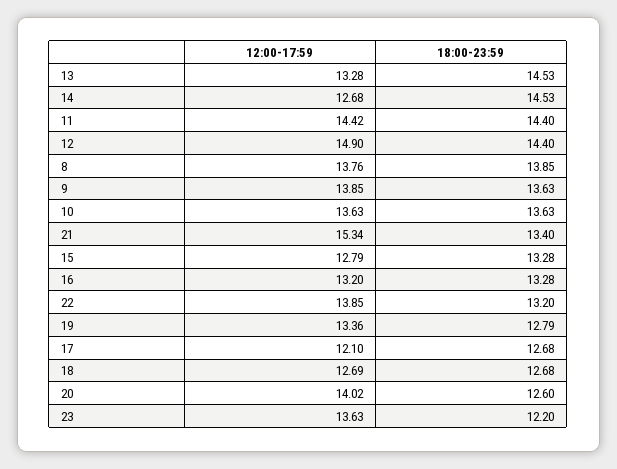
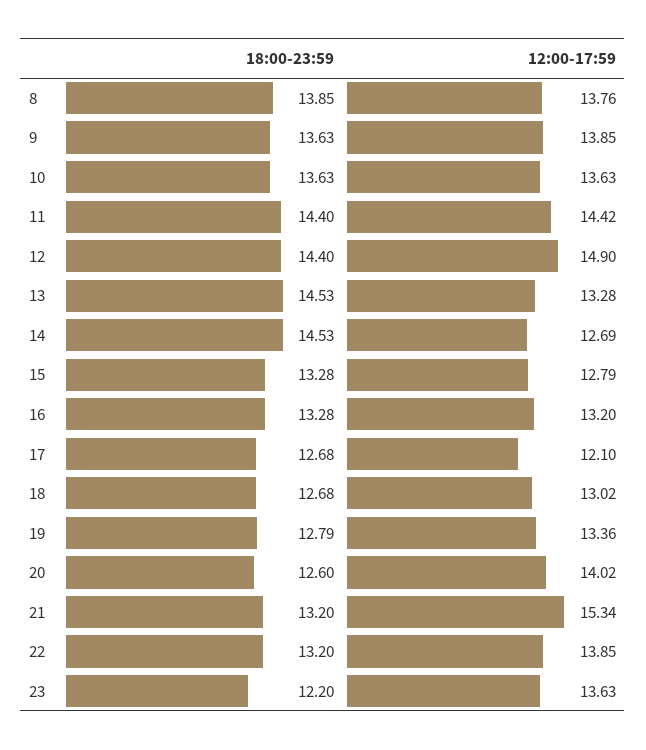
12:00-17:59, 14: 12.68 -> 12.69
18:00-23:59, 21: 13.4 -> 13.2
12:00-17:59, 18: 12.69 -> 13.02

